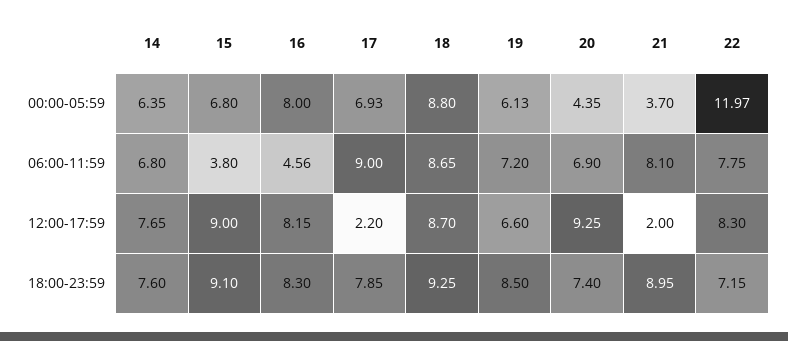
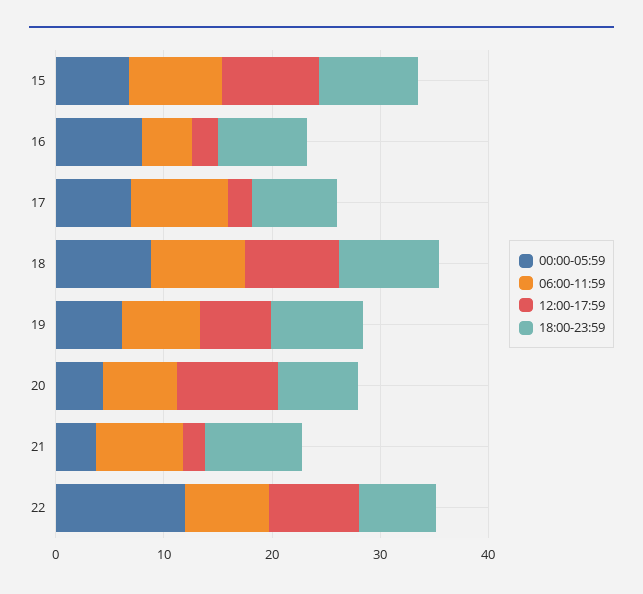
00:00-05:59, 14: 6.35 -> none
06:00-11:59, 14: 6.8 -> none
06:00-11:59, 15: 3.8 -> 8
12:00-17:59, 14: 7.65 -> none
12:00-17:59, 16: 8.15 -> 2
18:00-23:59, 14: 7.6 -> none

